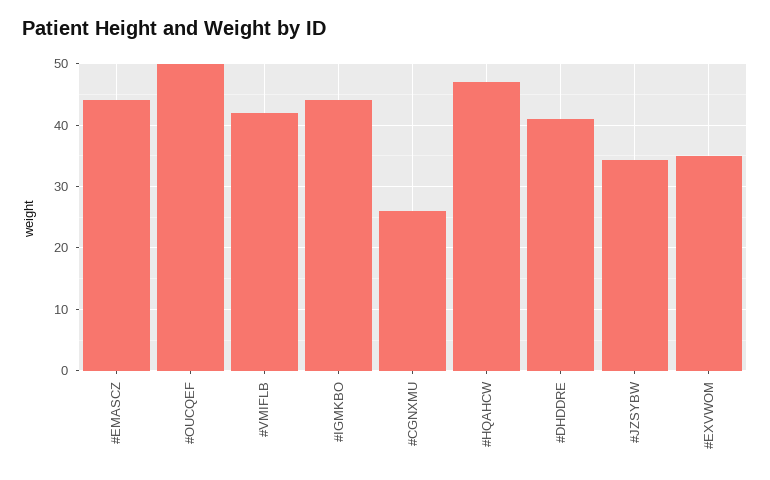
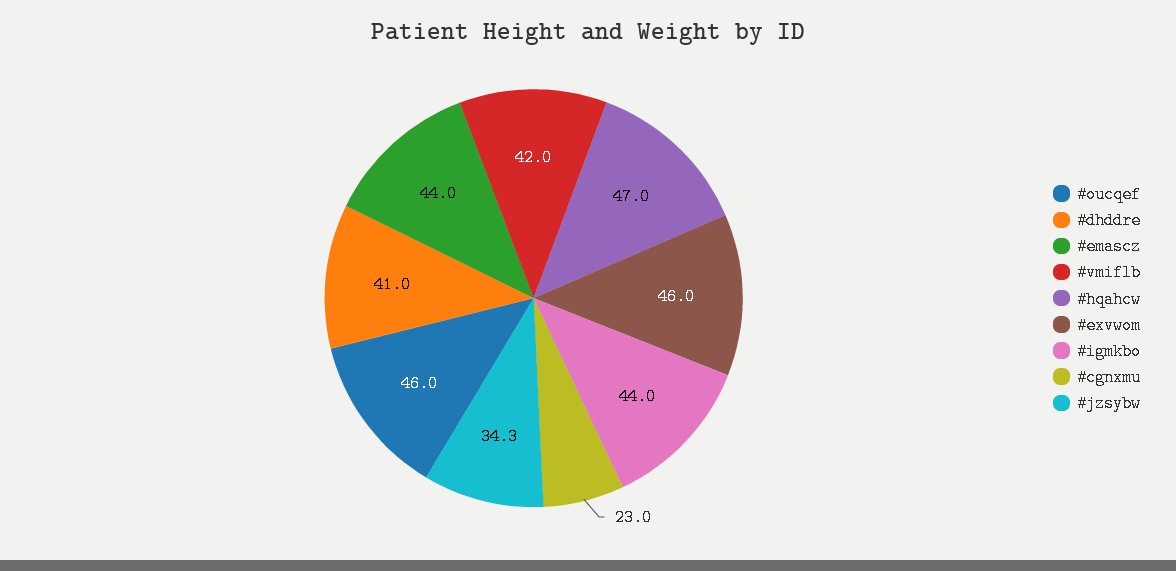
#OUCQEF: 50 -> 46
#CGNXMU: 26 -> 23
#EXVWOM: 35 -> 46

